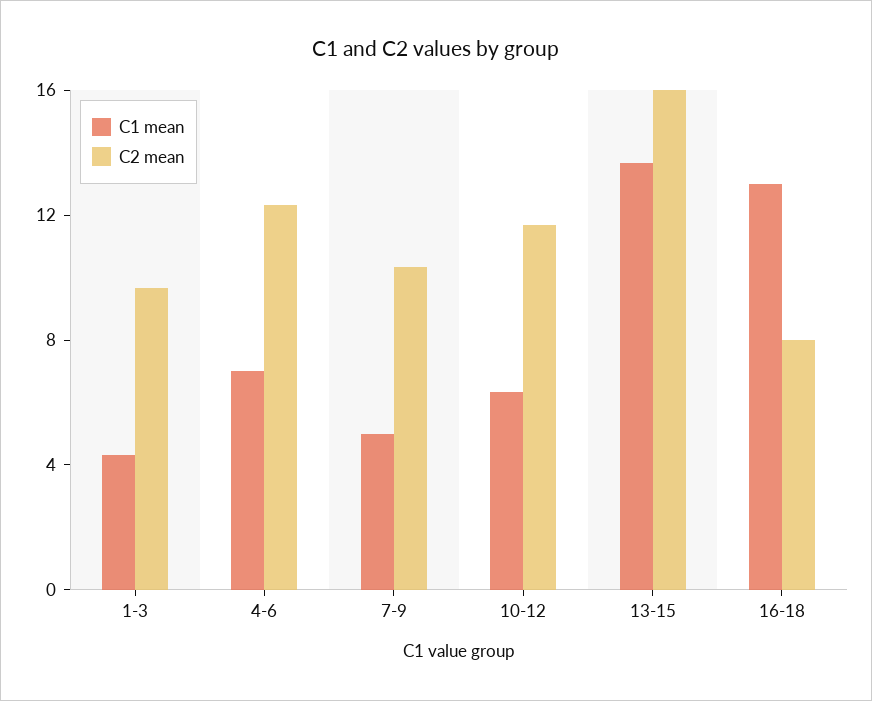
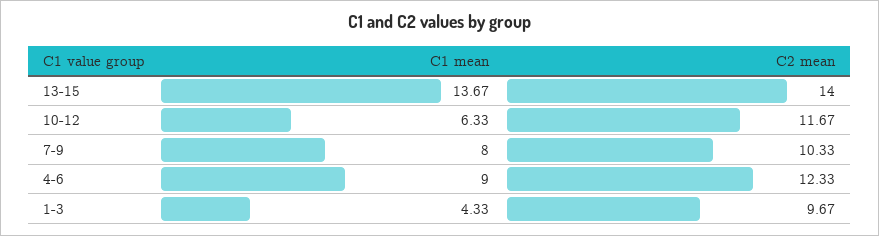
C1 mean, 4-6: 7 -> 9
C1 mean, 7-9: 5 -> 8
C2 mean, 13-15: 16 -> 14
C1 mean, 16-18: 13 -> none
C2 mean, 16-18: 8 -> none

